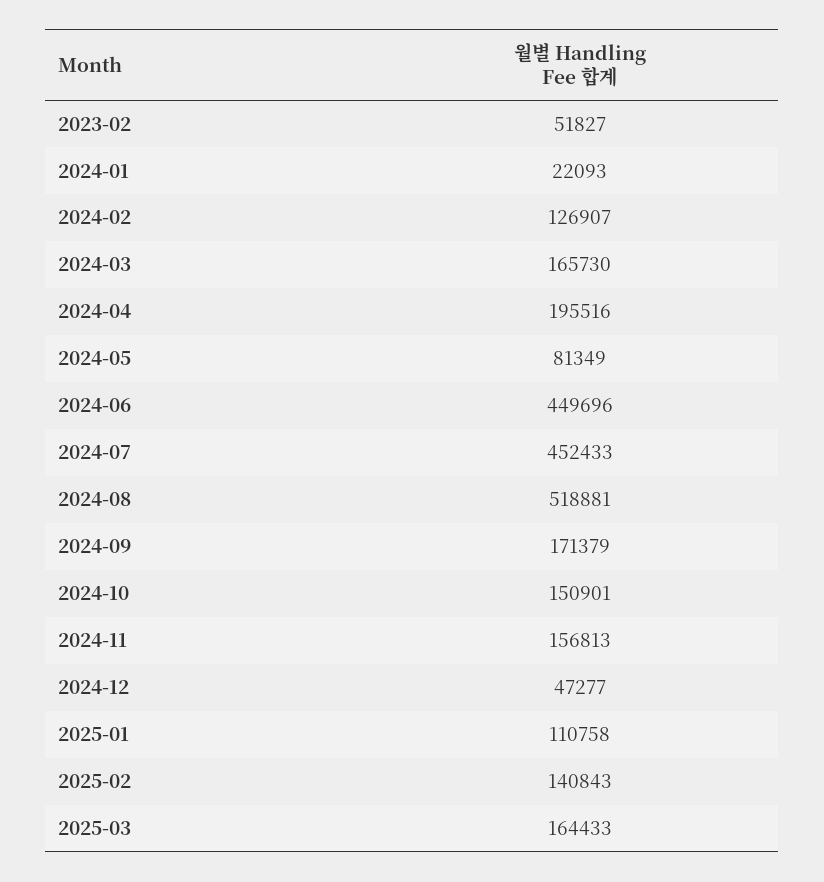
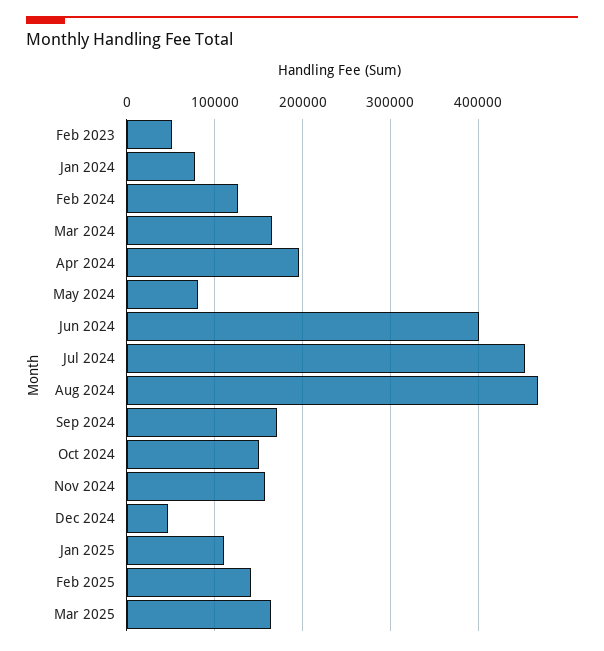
2024-01: 22093 -> 80000
2024-06: 449696 -> 400000
2024-08: 518881 -> 470000

